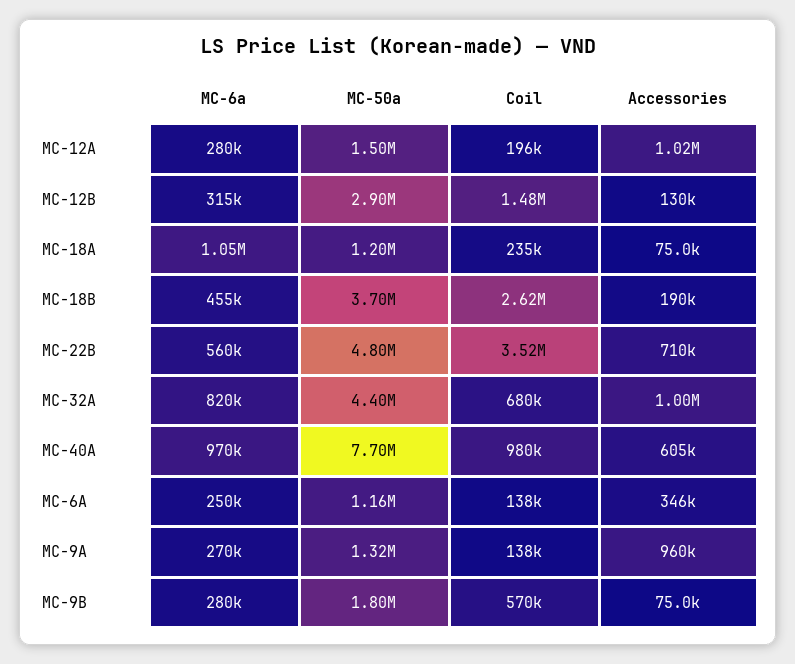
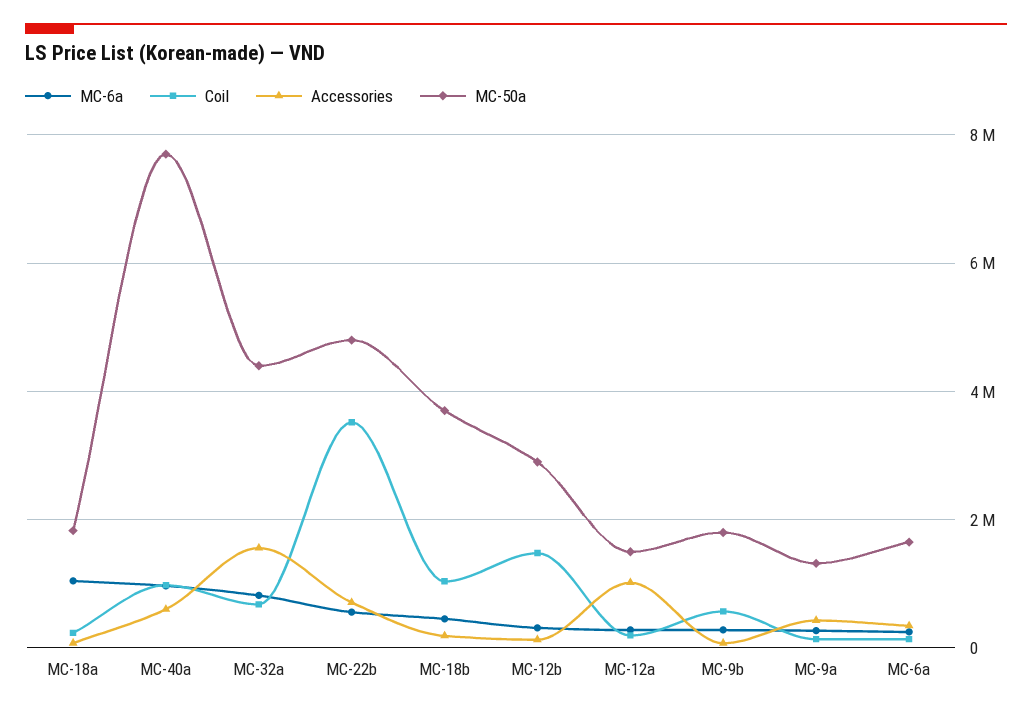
MC-50a, MC-18A: 1200000 -> 1800000
Coil, MC-18B: 2620000 -> 1000000
Accessories, MC-32A: 1000000 -> 1600000
MC-50a, MC-6A: 1160000 -> 1600000
Accessories, MC-9A: 960000 -> 400000

